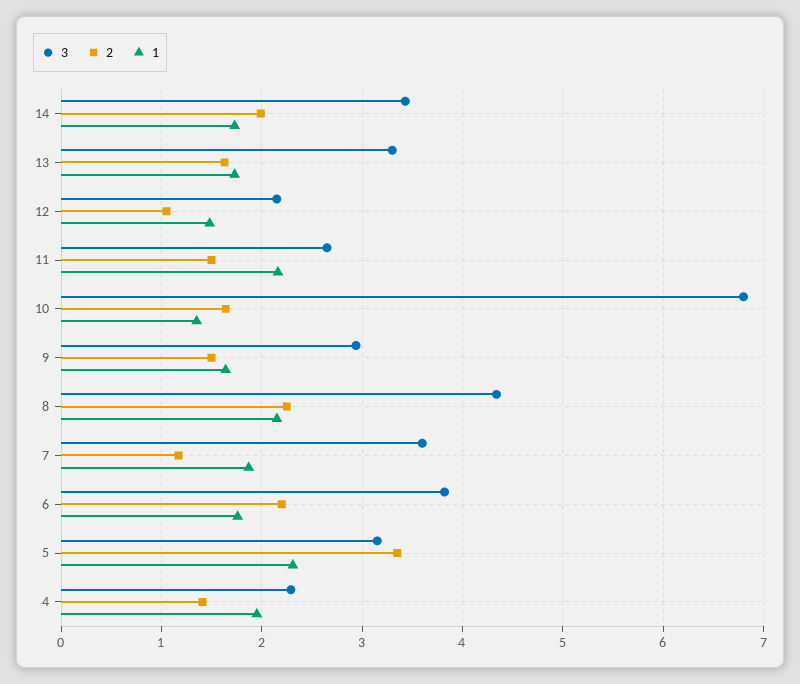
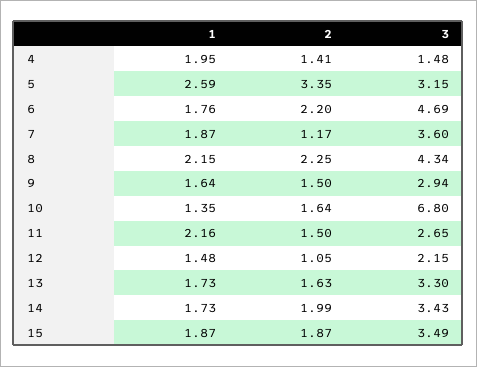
3, 6: 3.8 -> 4.69
1, 5: 2.3 -> 2.59
3, 4: 2.3 -> 1.48
1, 15: none -> 1.87
2, 15: none -> 1.87
3, 15: none -> 3.49

